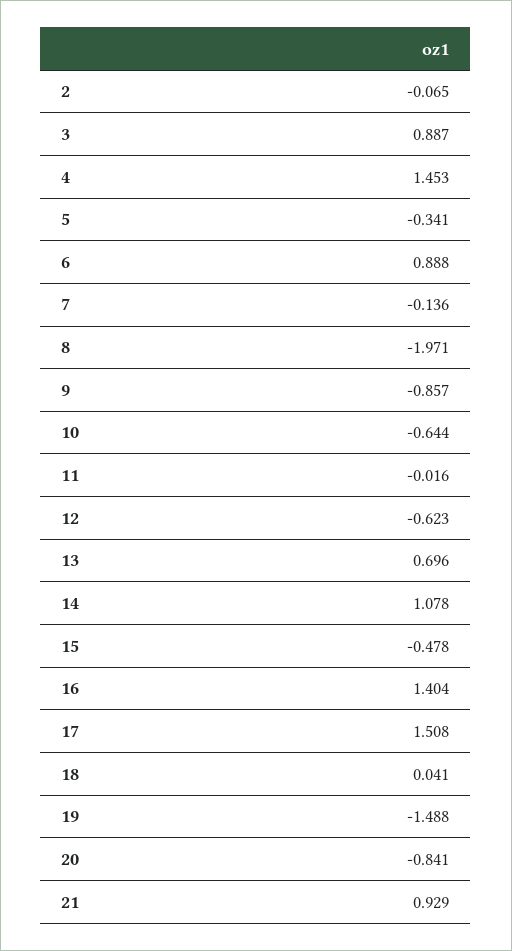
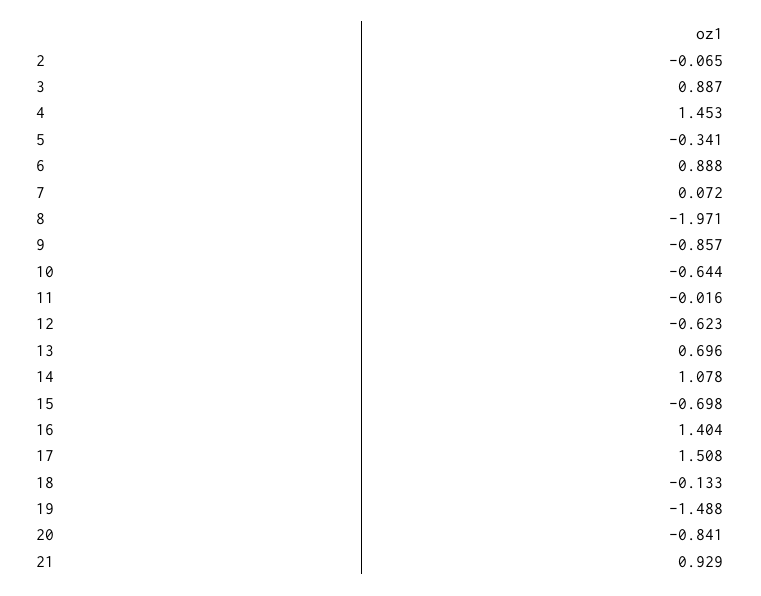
7: -0.136 -> 0.072
15: -0.478 -> -0.698
18: 0.041 -> -0.133

